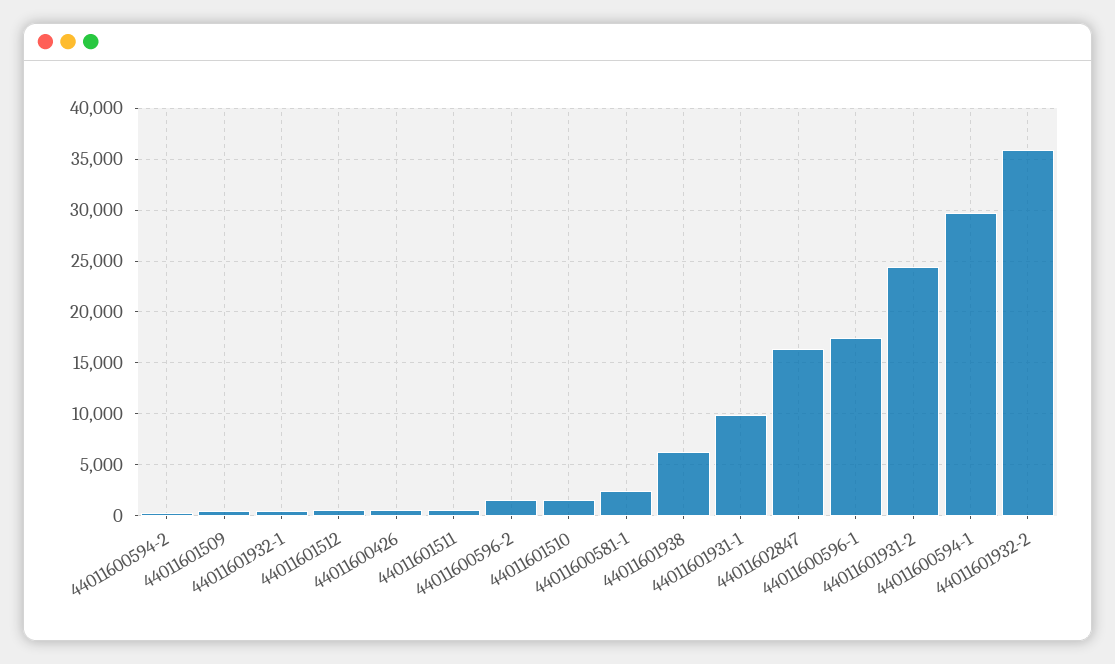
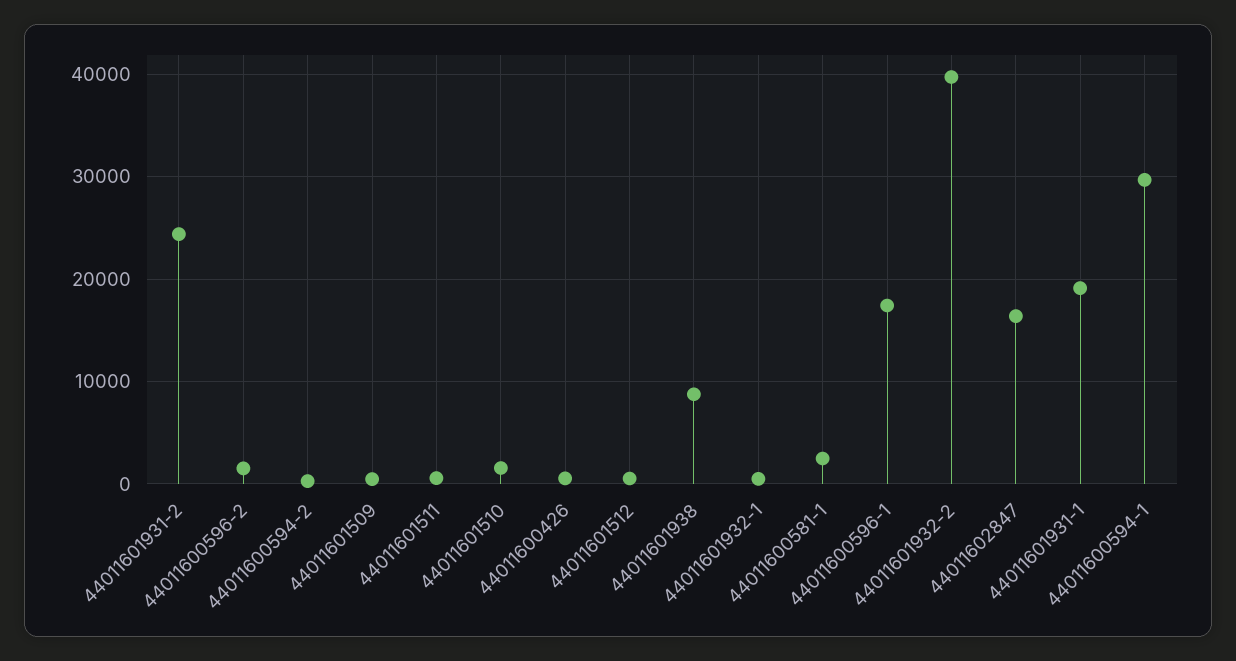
44011601938: 6000 -> 9000
44011601931-1: 10000 -> 19000
44011601932-2: 36000 -> 40000

